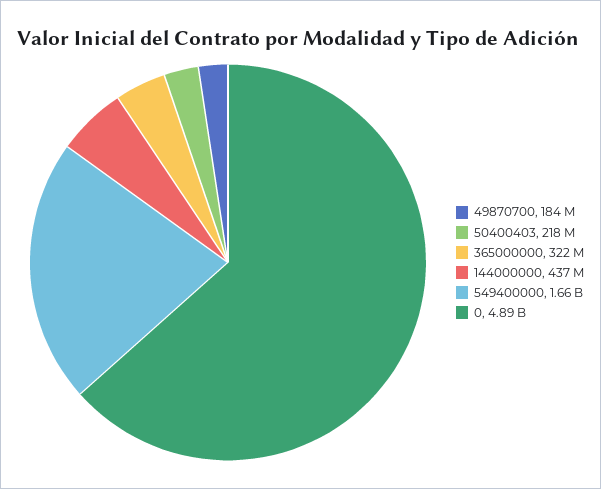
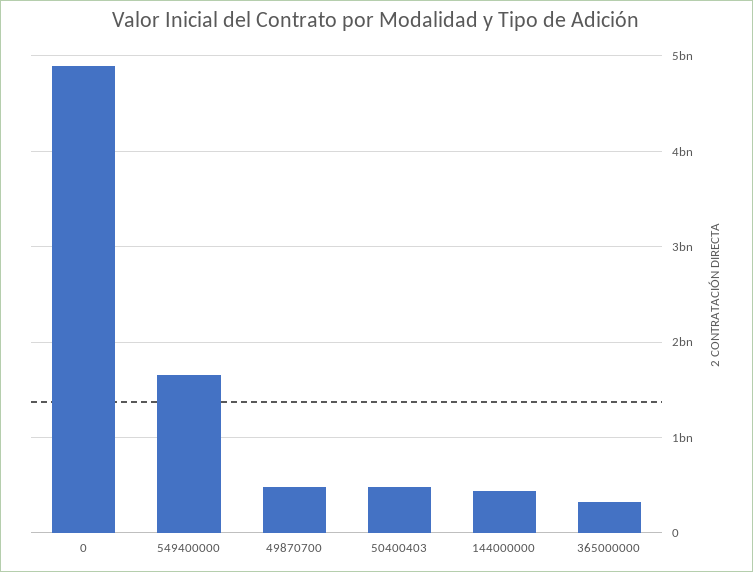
49870700: 184000000 -> 500000000
50400403: 218000000 -> 500000000

